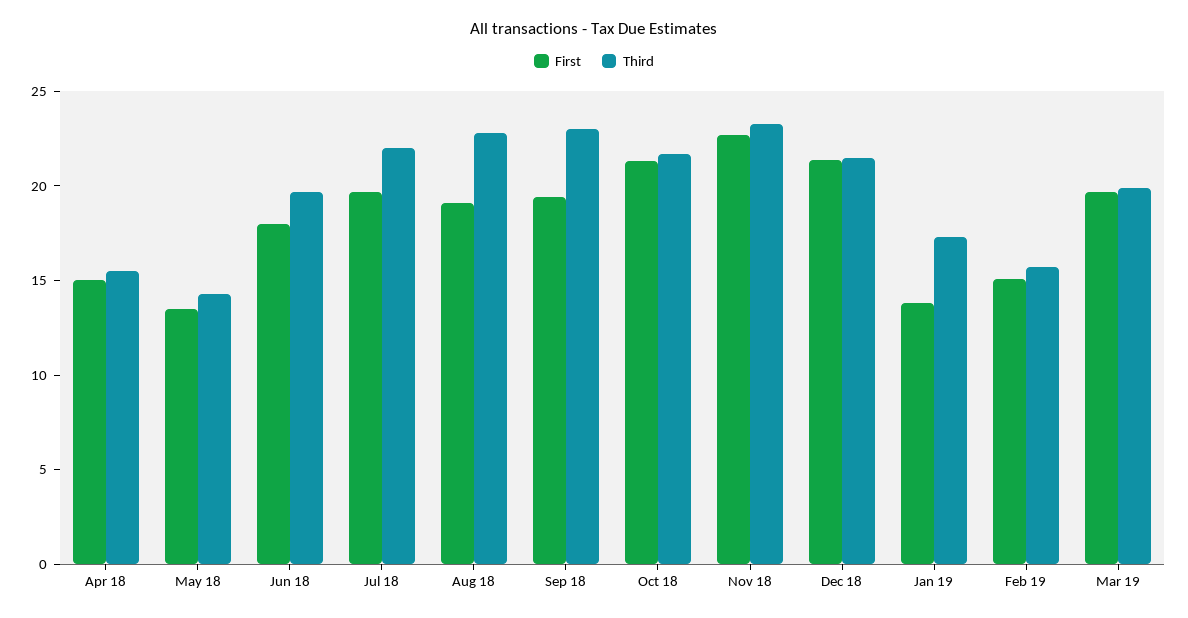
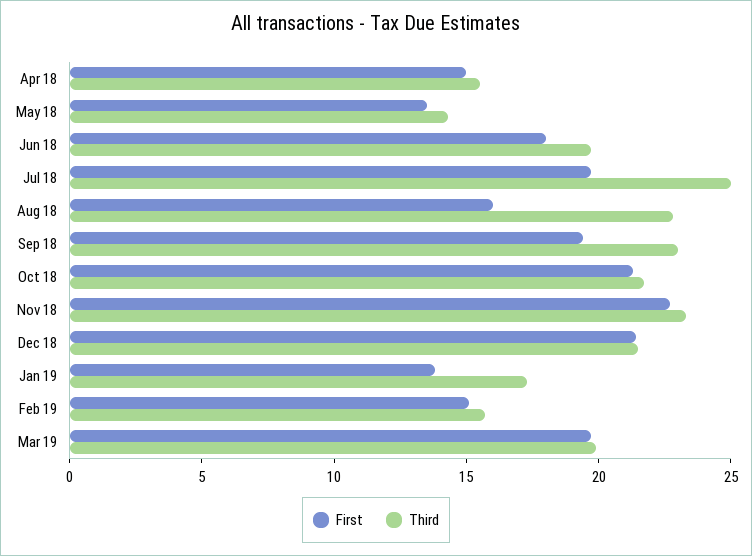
Third, Jul 18: 22 -> 25
First, Aug 18: 19 -> 16

